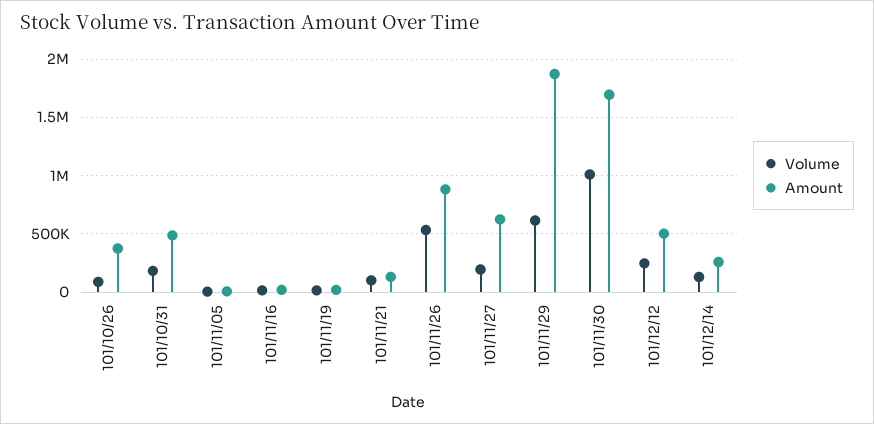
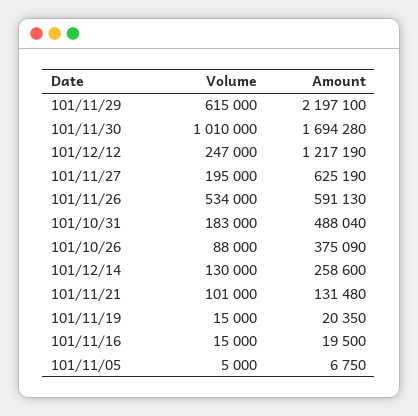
Amount, 101/11/26: 900000 -> 591130
Amount, 101/11/29: 1900000 -> 2197100
Amount, 101/12/12: 500000 -> 1217190

